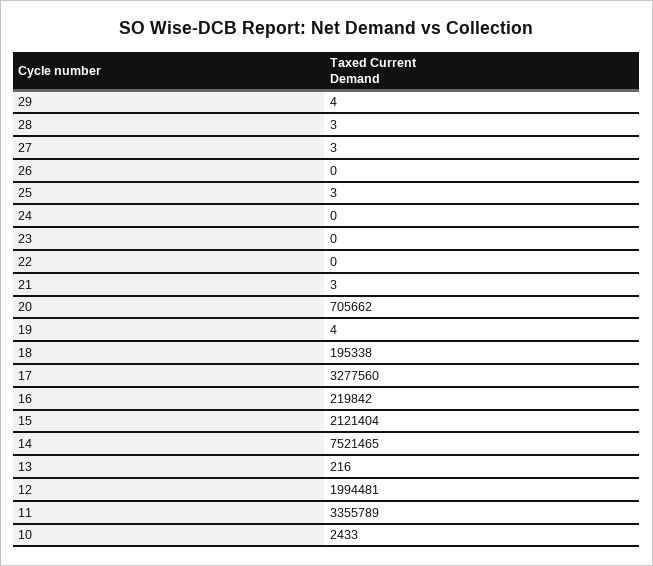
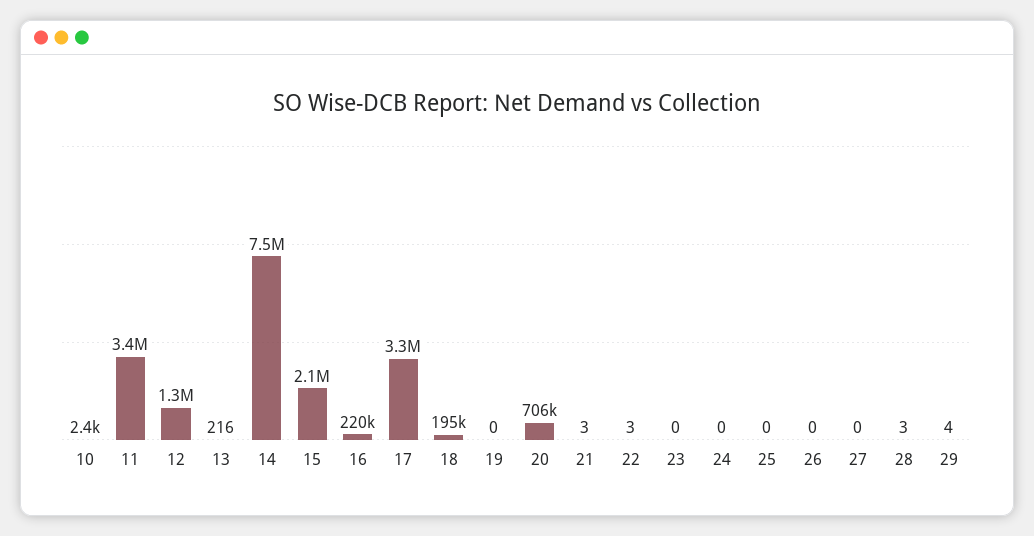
27: 3 -> 0
25: 3 -> 0
22: 0 -> 3
19: 4 -> 0
12: 1994481 -> 1300000

